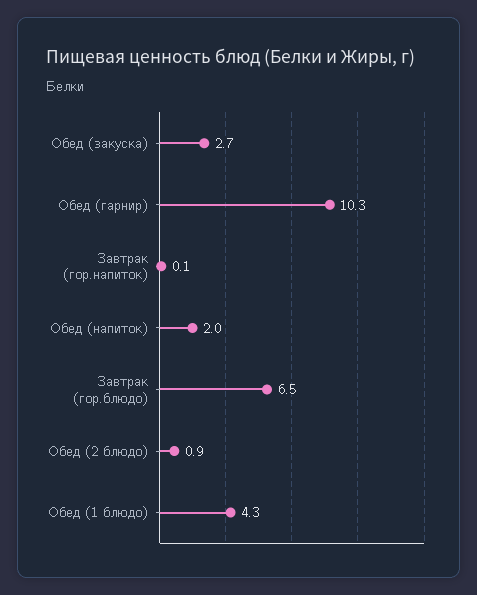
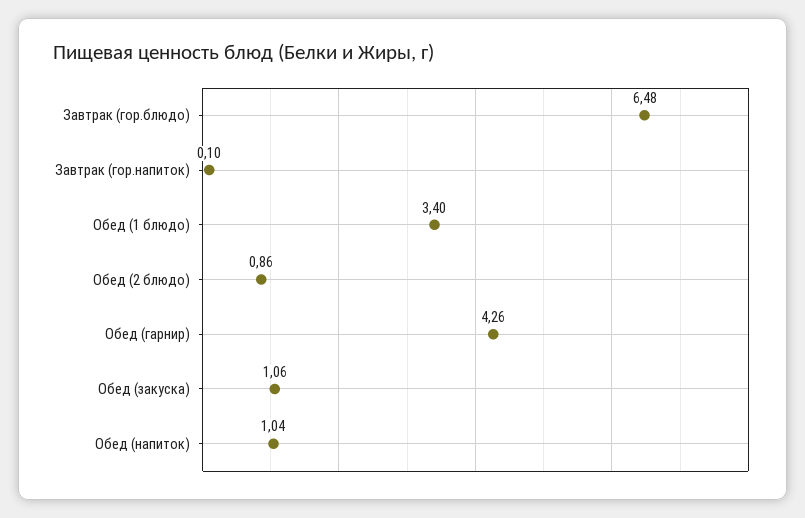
Обед (закуска): 2.7 -> 1.06
Обед (гарнир): 10.3 -> 4.26
Обед (напиток): 2 -> 1.04
Обед (1 блюдо): 4.3 -> 3.4

